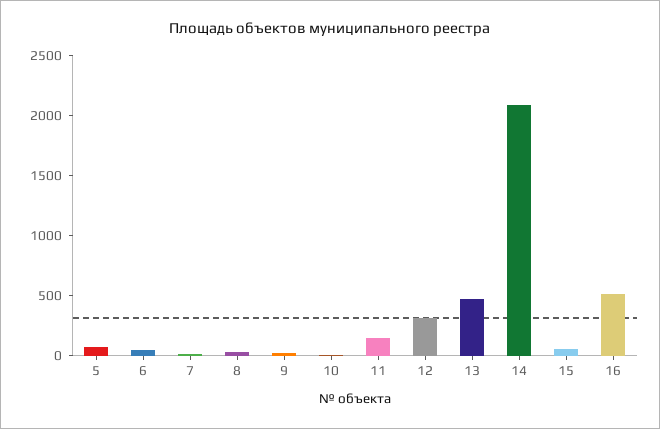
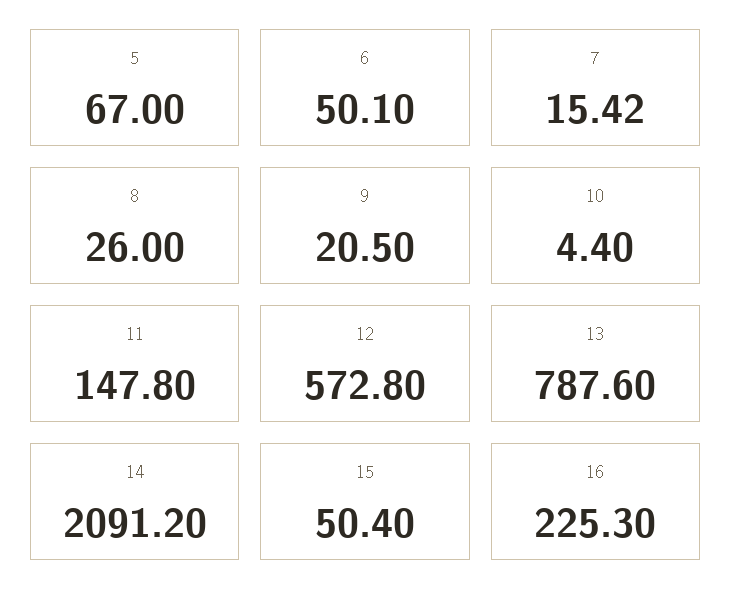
12: 300 -> 572.8
13: 500 -> 787.6
16: 500 -> 225.3

